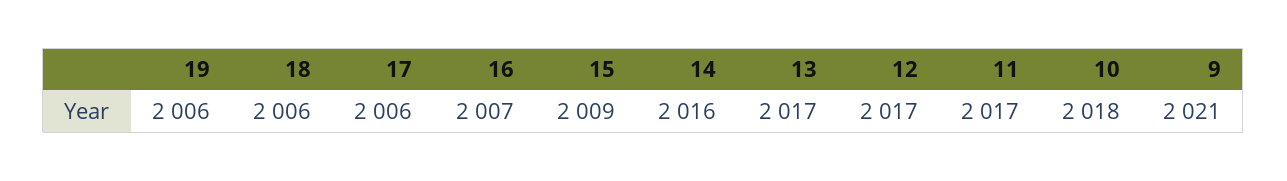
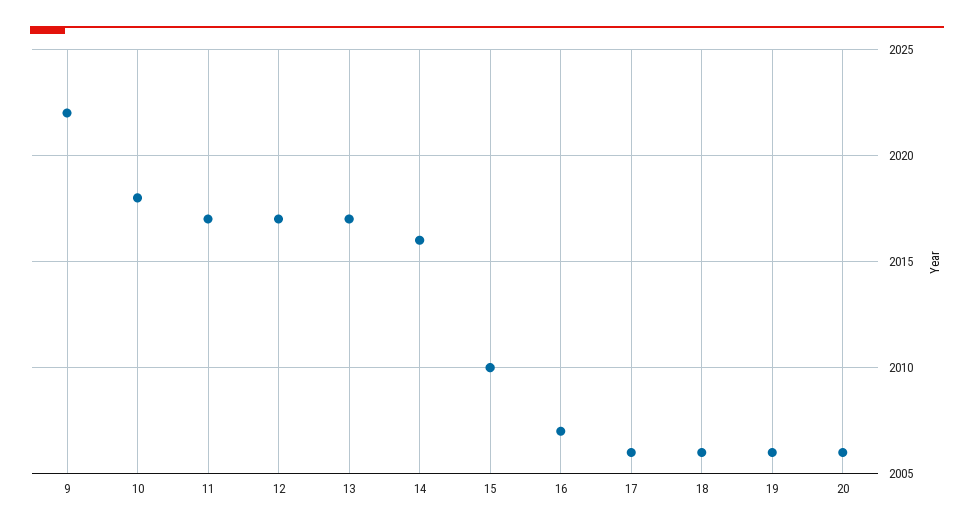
15: 2009 -> 2010
9: 2021 -> 2022
20: none -> 2006

